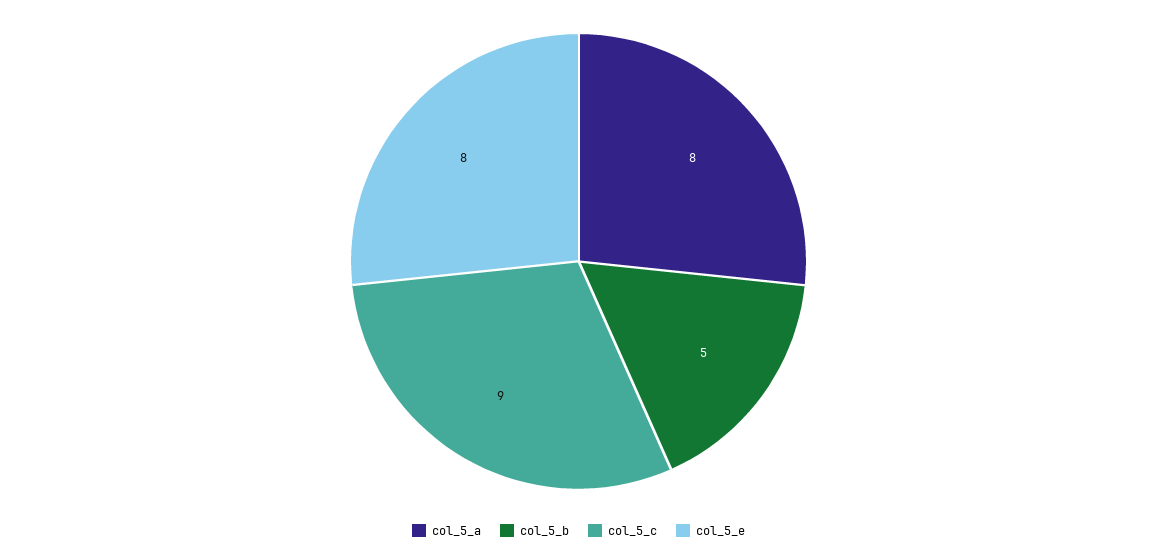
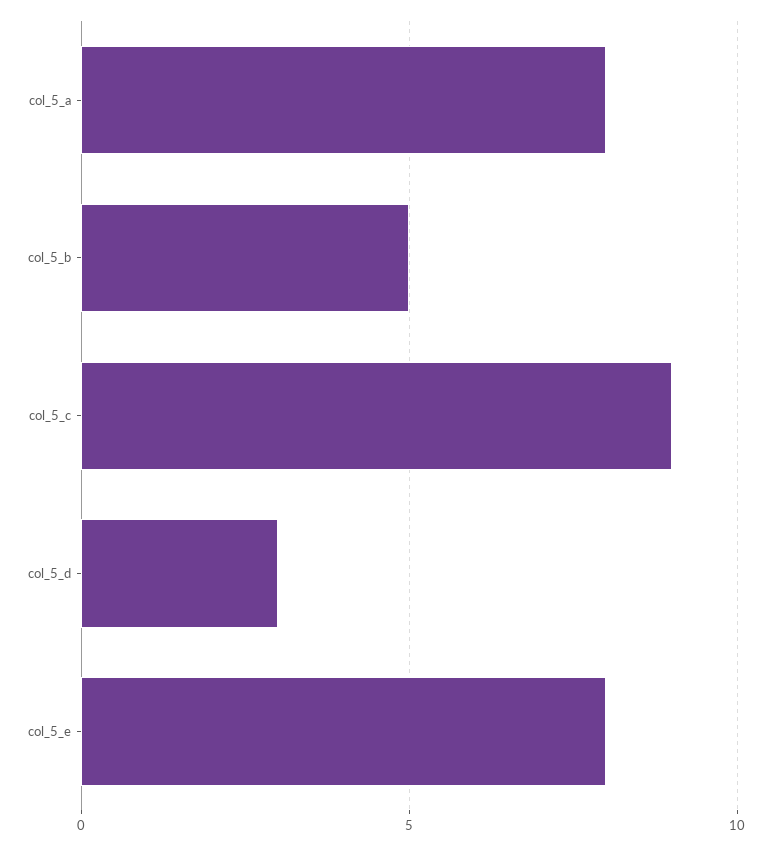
col_5_d: none -> 3

